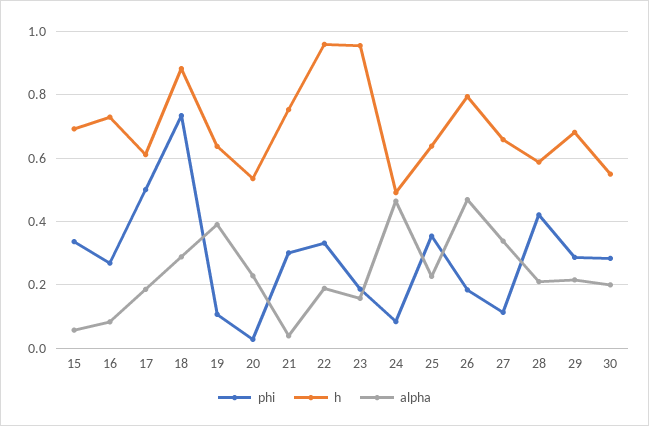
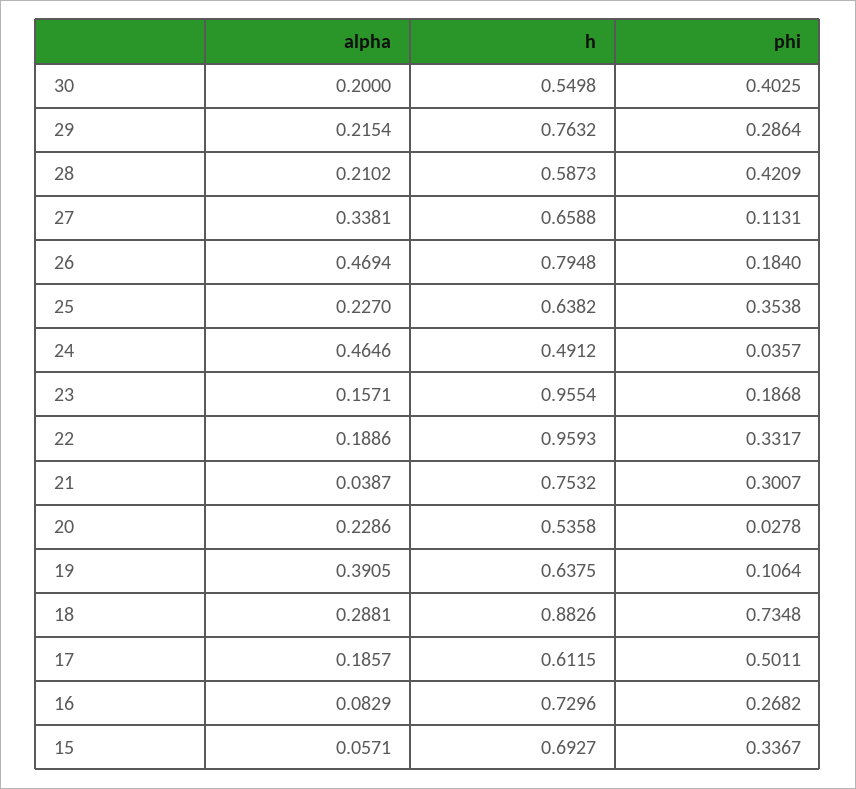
phi, 24: 0.08 -> 0.0357
h, 29: 0.68 -> 0.7632
phi, 30: 0.28 -> 0.4025

